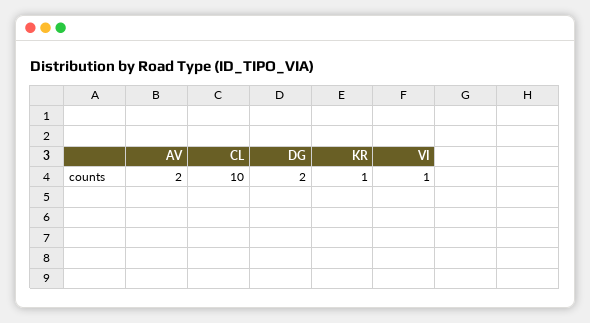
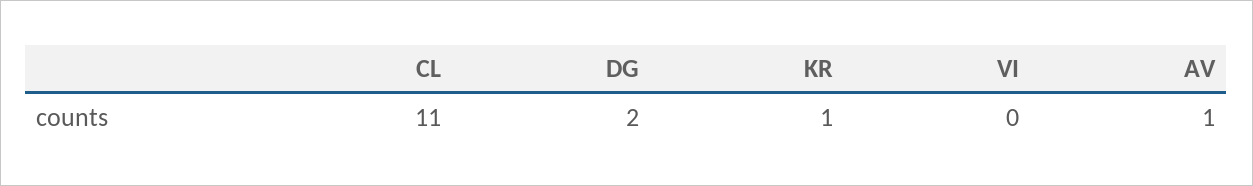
AV: 2 -> 1
CL: 10 -> 11
VI: 1 -> 0

